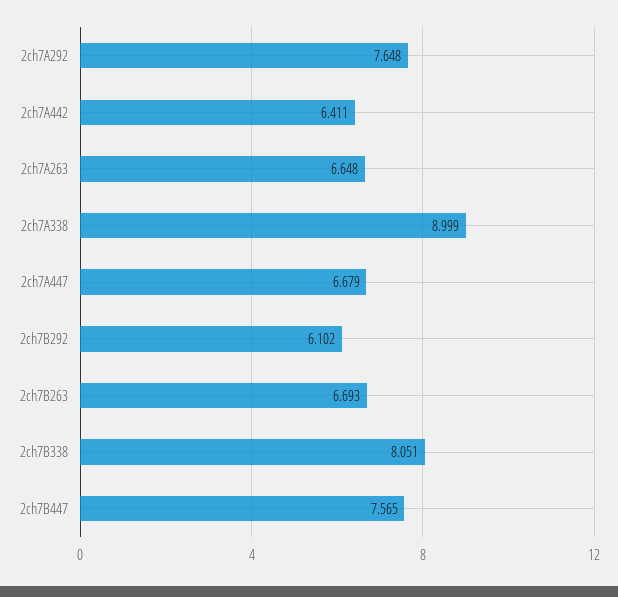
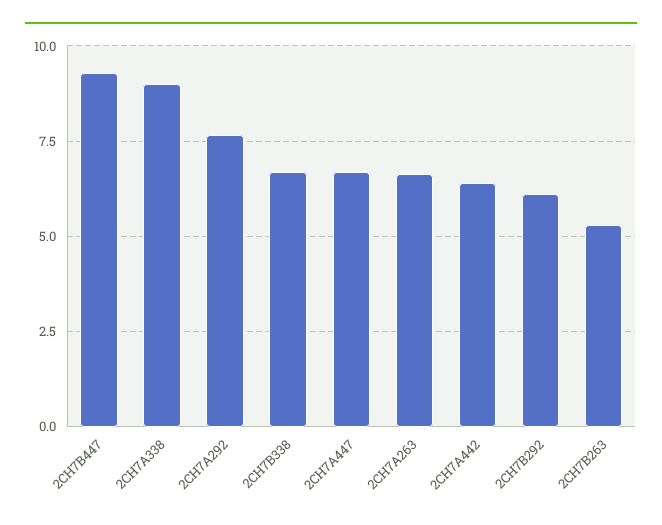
2ch7B263: 6.693 -> 5.25
2ch7B338: 8.051 -> 6.75
2ch7B447: 7.565 -> 9.25

